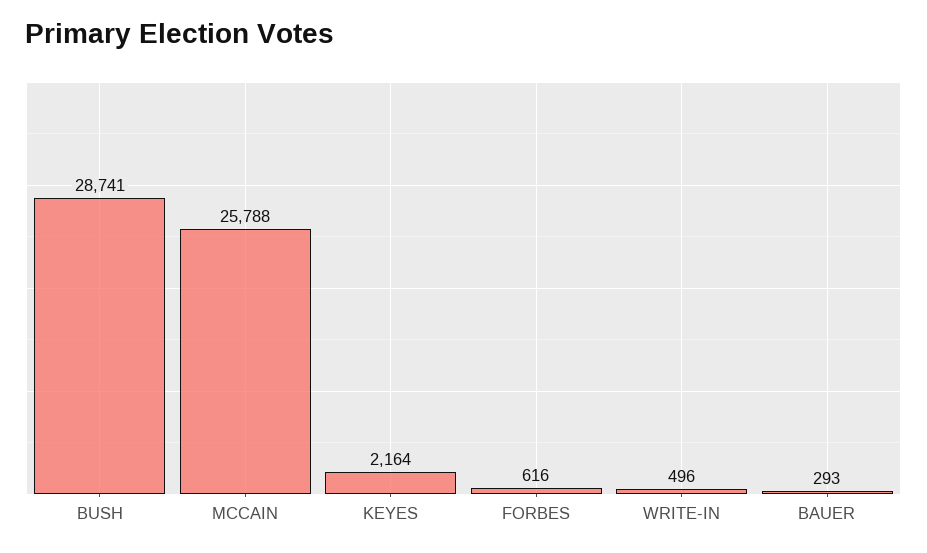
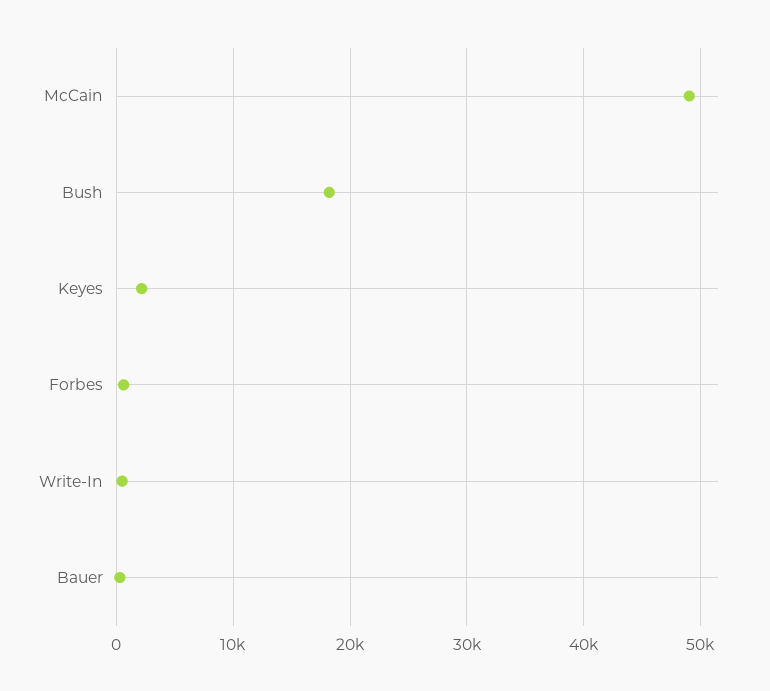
BUSH: 28741 -> 18000
MCCAIN: 25788 -> 49000

